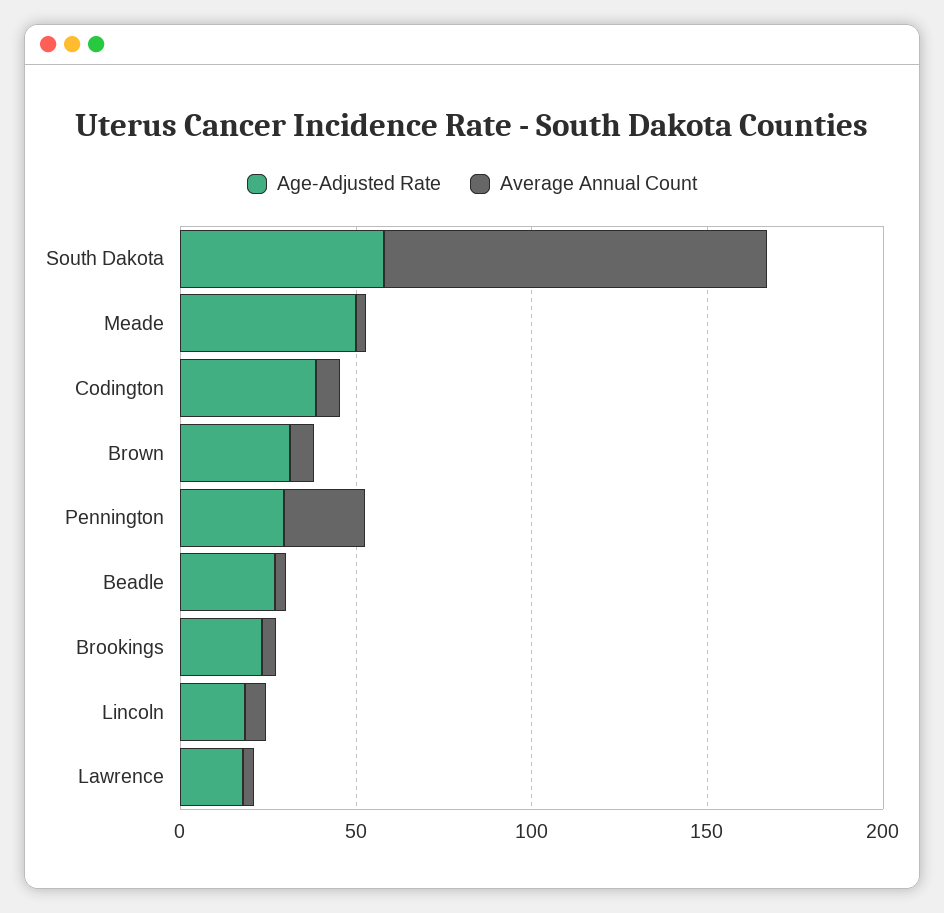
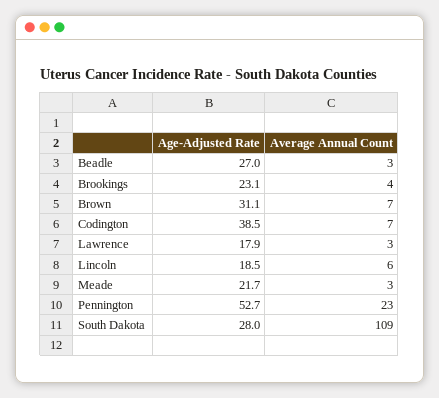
Age-Adjusted Rate, South Dakota: 60 -> 28
Age-Adjusted Rate, Meade: 50 -> 21.7
Age-Adjusted Rate, Pennington: 30 -> 52.7

